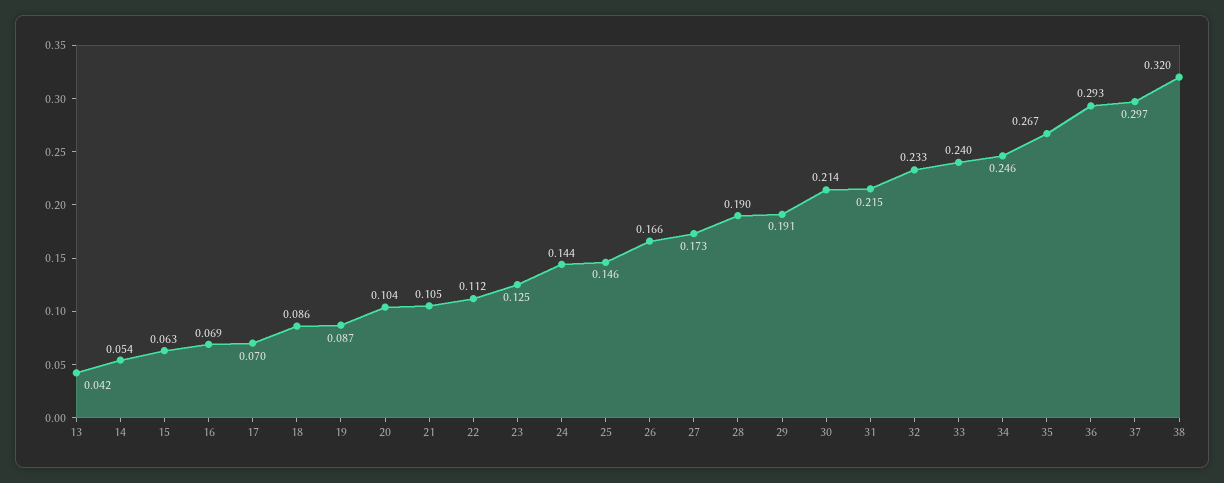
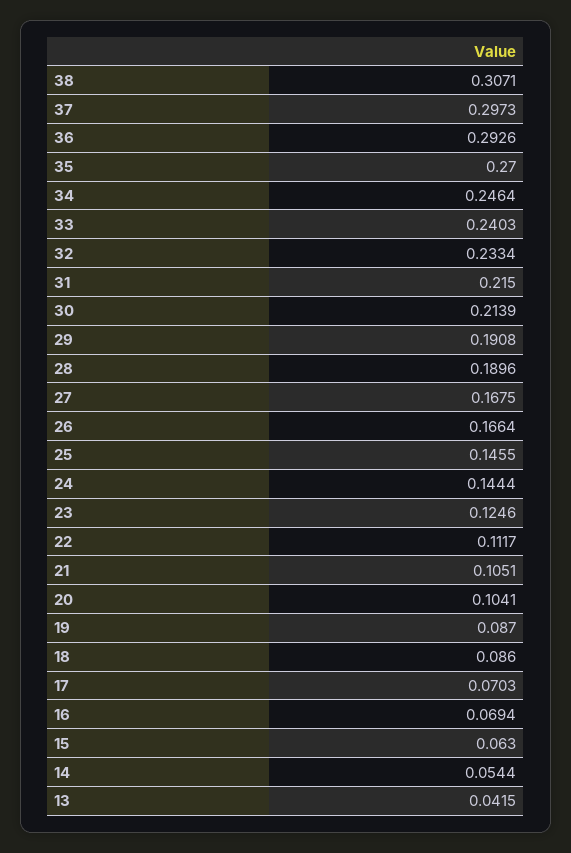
27: 0.173 -> 0.1675
35: 0.267 -> 0.27
38: 0.32 -> 0.3071

